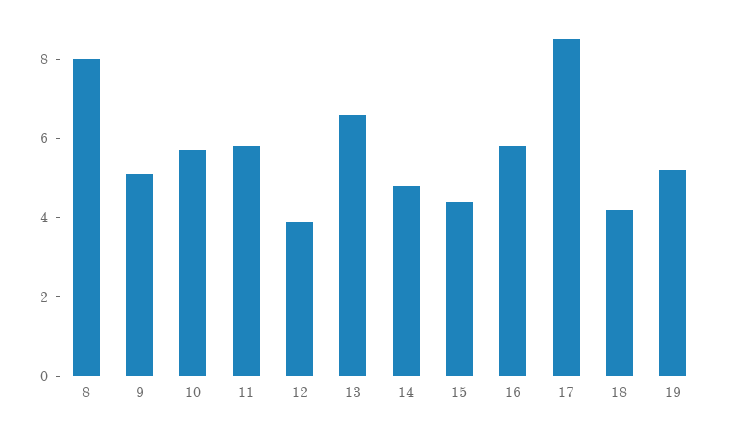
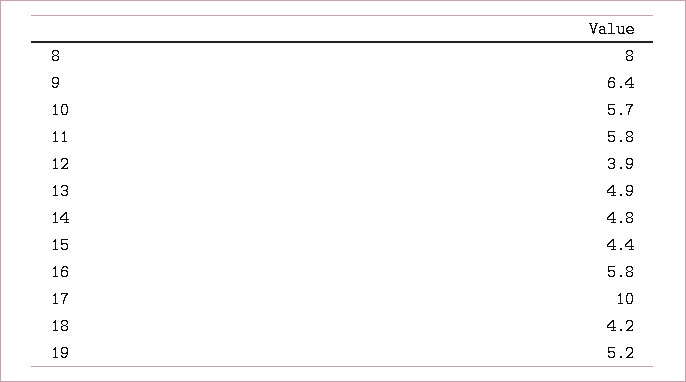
9: 5 -> 6.4
13: 6.5 -> 4.9
17: 8.5 -> 10

